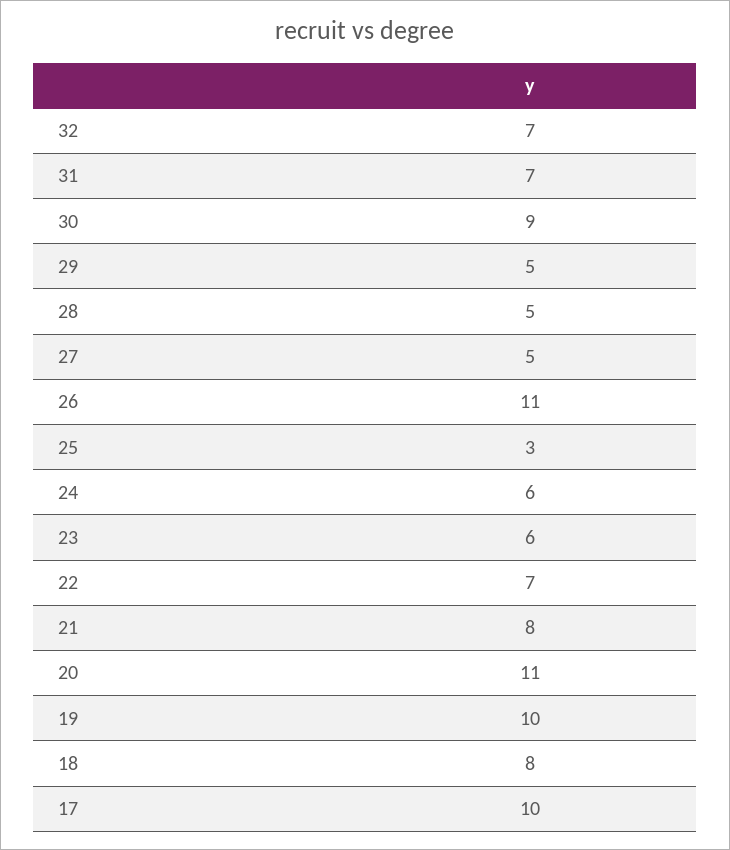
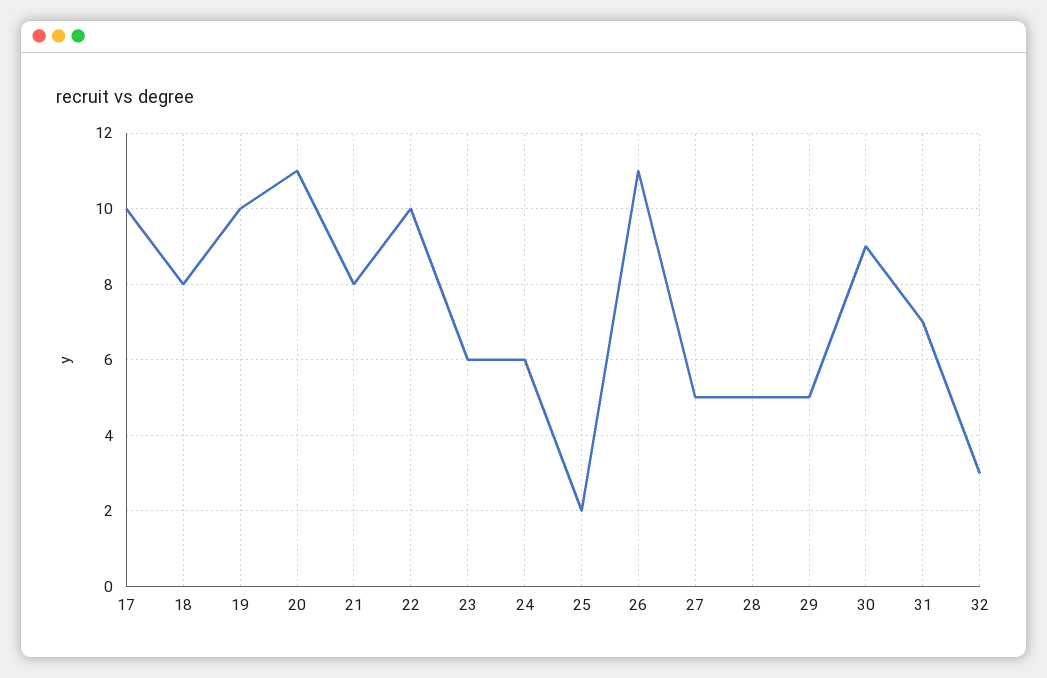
32: 7 -> 3
25: 3 -> 2
22: 7 -> 10

